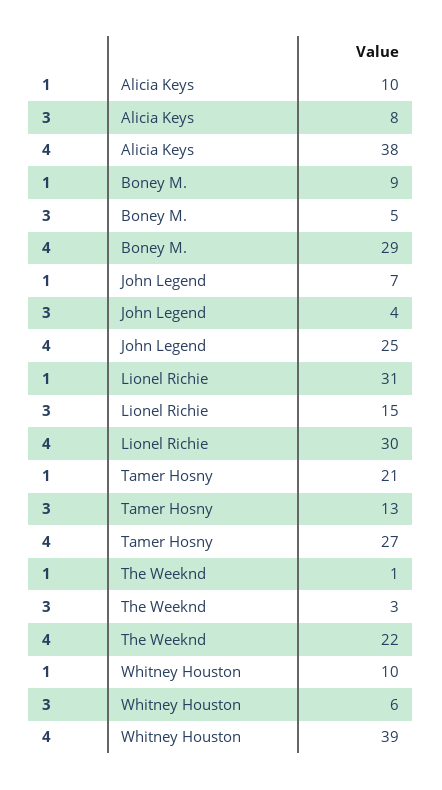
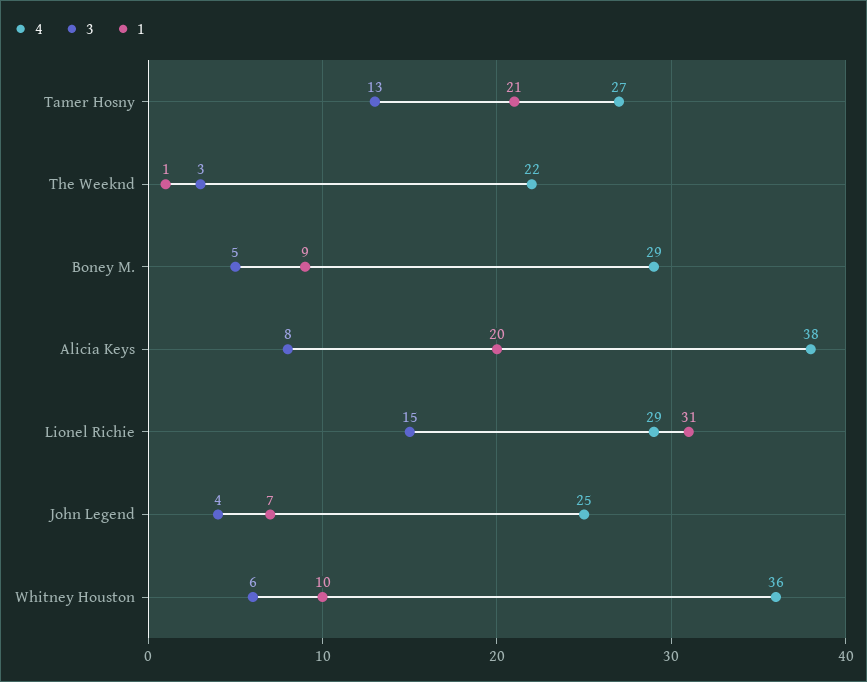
1, Alicia Keys: 10 -> 20
4, Lionel Richie: 30 -> 29
4, Whitney Houston: 39 -> 36

